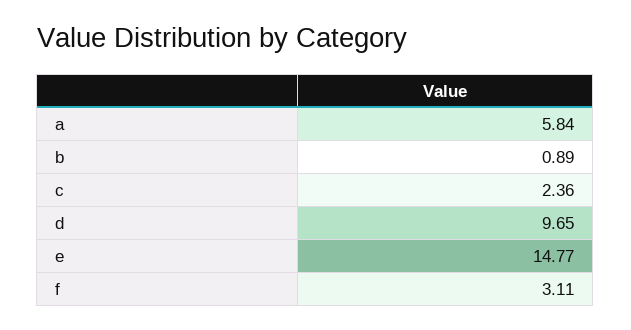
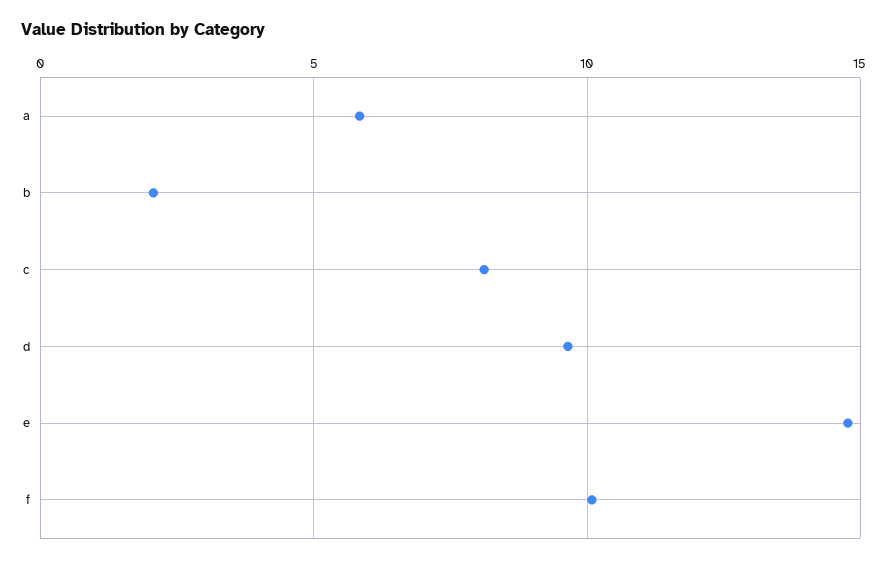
b: 0.89 -> 2
c: 2.36 -> 8
f: 3.11 -> 10

